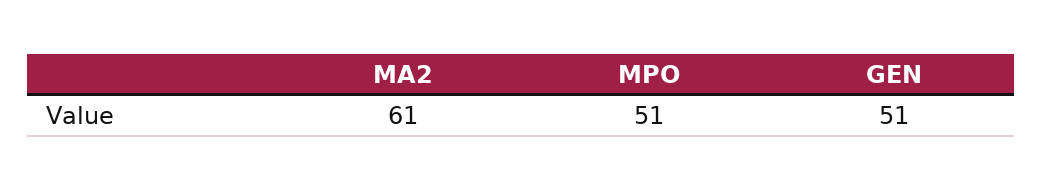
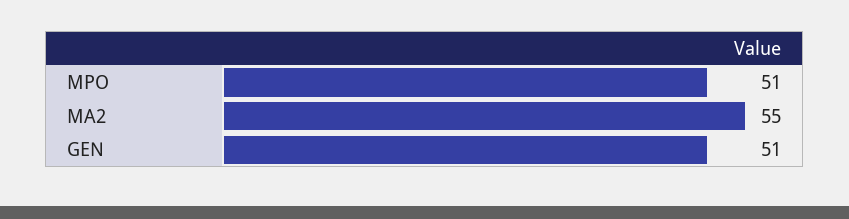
MA2: 61 -> 55

